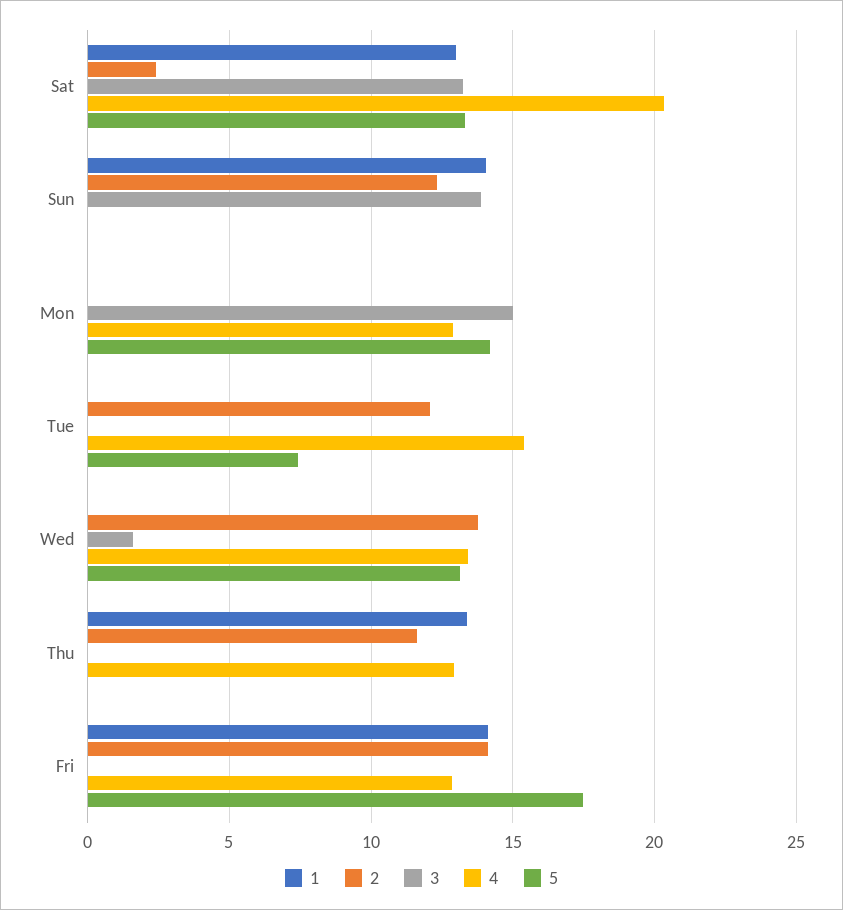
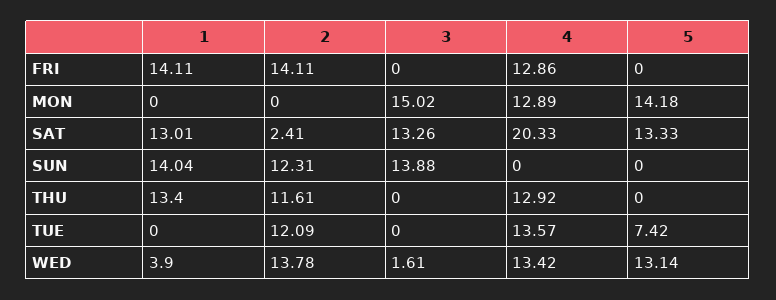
4, Tue: 15.5 -> 13.57
1, Wed: 0 -> 3.9
5, Fri: 17.5 -> 0

